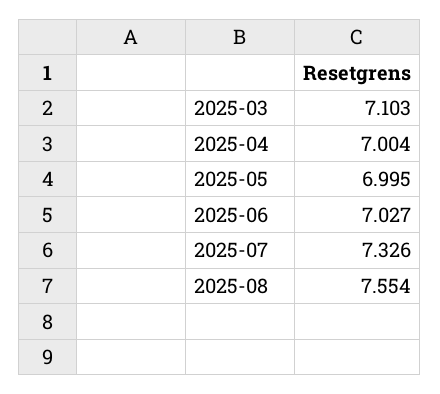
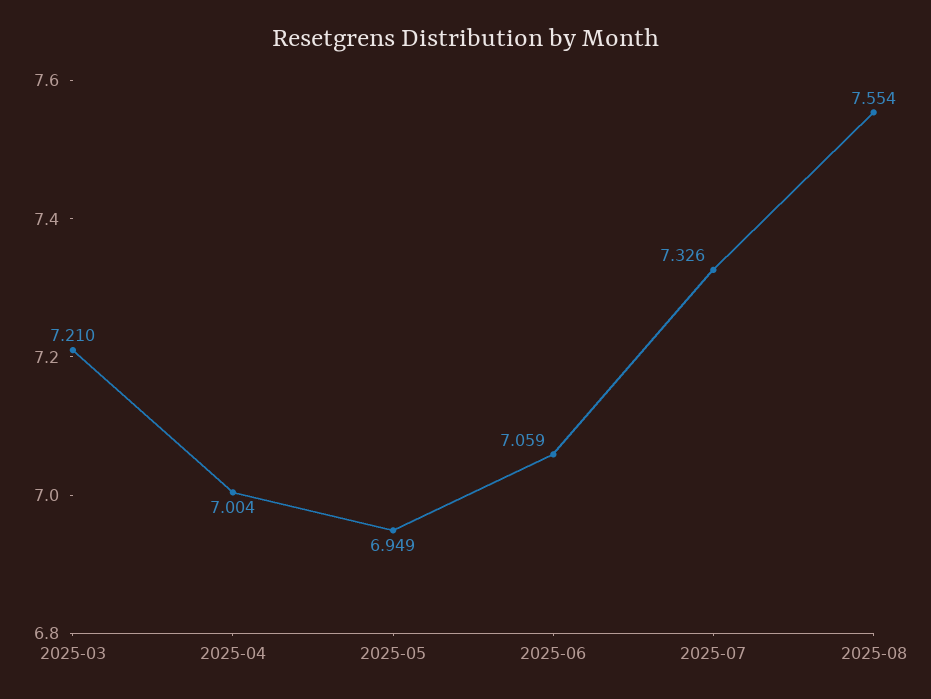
2025-03: 7.103 -> 7.21
2025-05: 6.995 -> 6.949
2025-06: 7.027 -> 7.059

